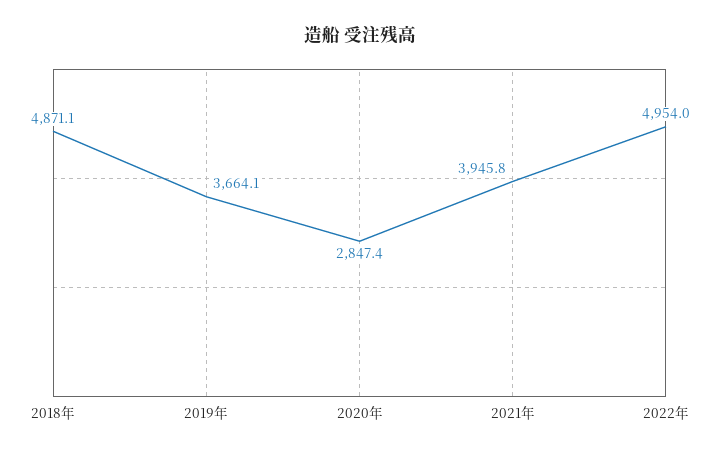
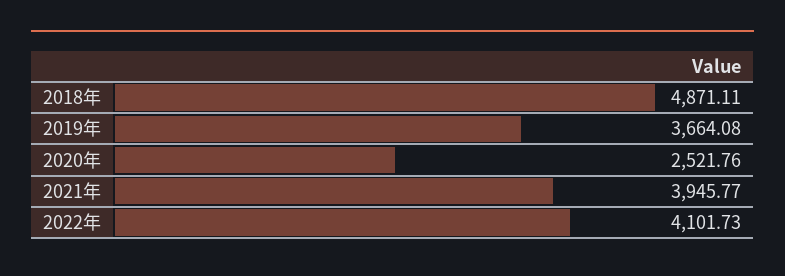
2020年: 2847.4 -> 2521.76
2022年: 4954 -> 4101.73

